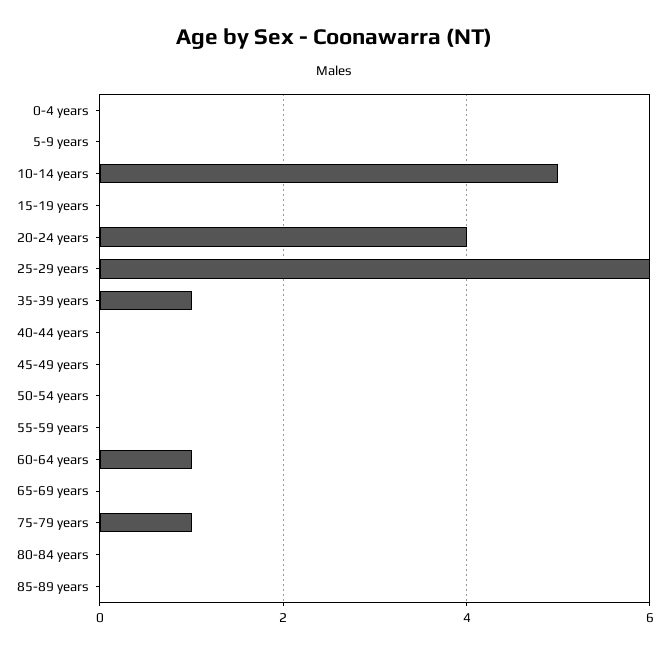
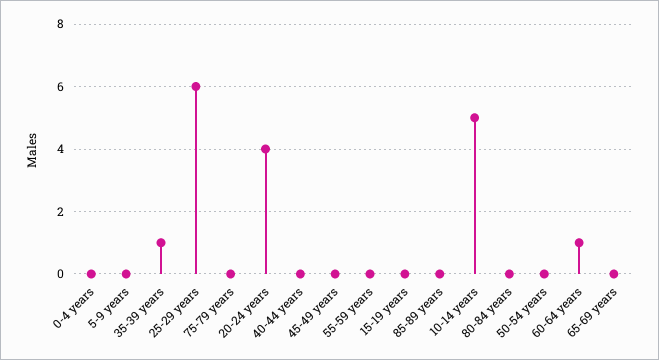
75-79 years: 1 -> 0

